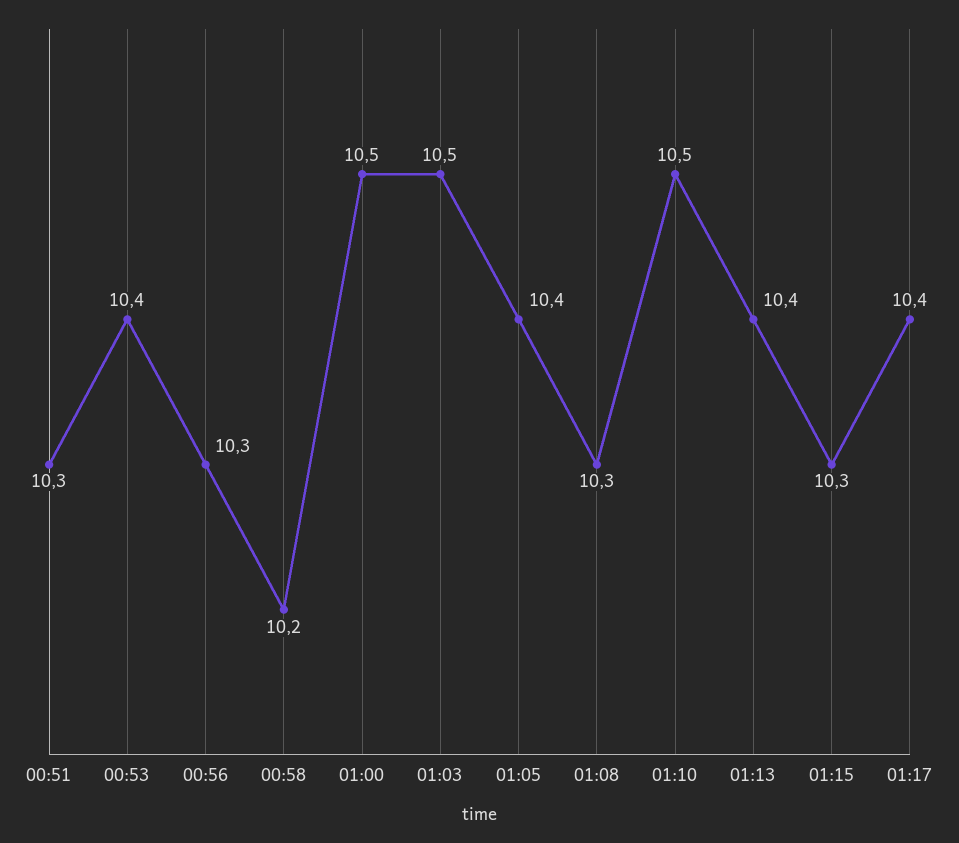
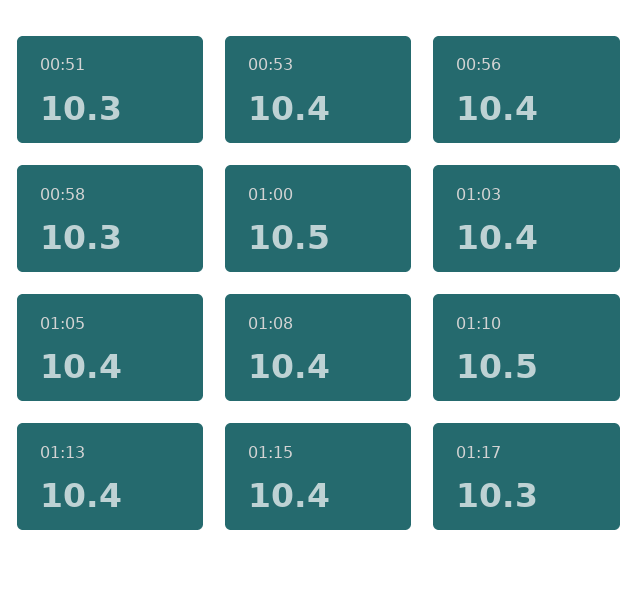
00:56: 10.3 -> 10.4
00:58: 10.2 -> 10.3
01:03: 10.5 -> 10.4
01:08: 10.3 -> 10.4
01:15: 10.3 -> 10.4
01:17: 10.4 -> 10.3

